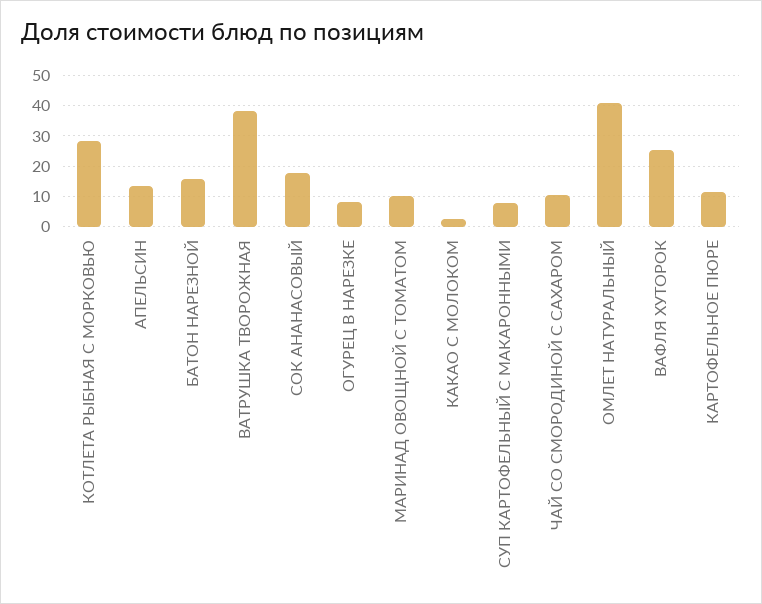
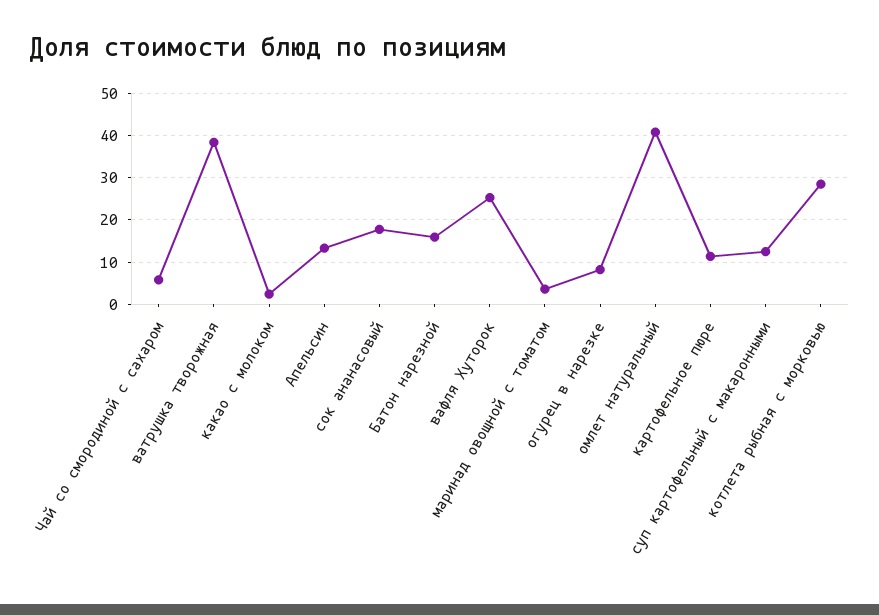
МАРИНАД ОВОЩНОЙ С ТОМАТОМ: 10 -> 4
СУП КАРТОФЕЛЬНЫЙ С МАКАРОННЫМИ: 8 -> 12
ЧАЙ СО СМОРОДИНОЙ С САХАРОМ: 10 -> 6

